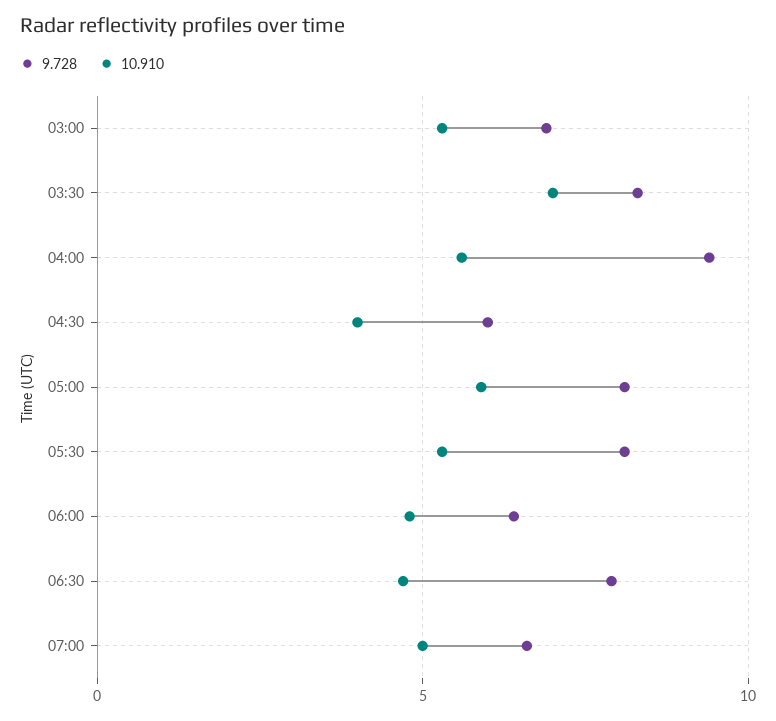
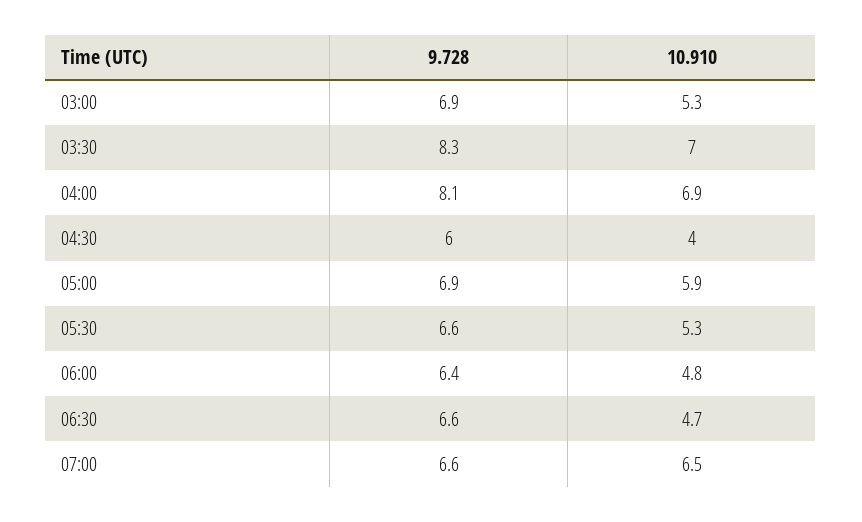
9.728, 04:00: 9.5 -> 8.1
10.910, 04:00: 5.5 -> 6.9
9.728, 05:00: 8 -> 6.9
9.728, 05:30: 8 -> 6.6
9.728, 06:30: 8 -> 6.6
10.910, 07:00: 5 -> 6.5

